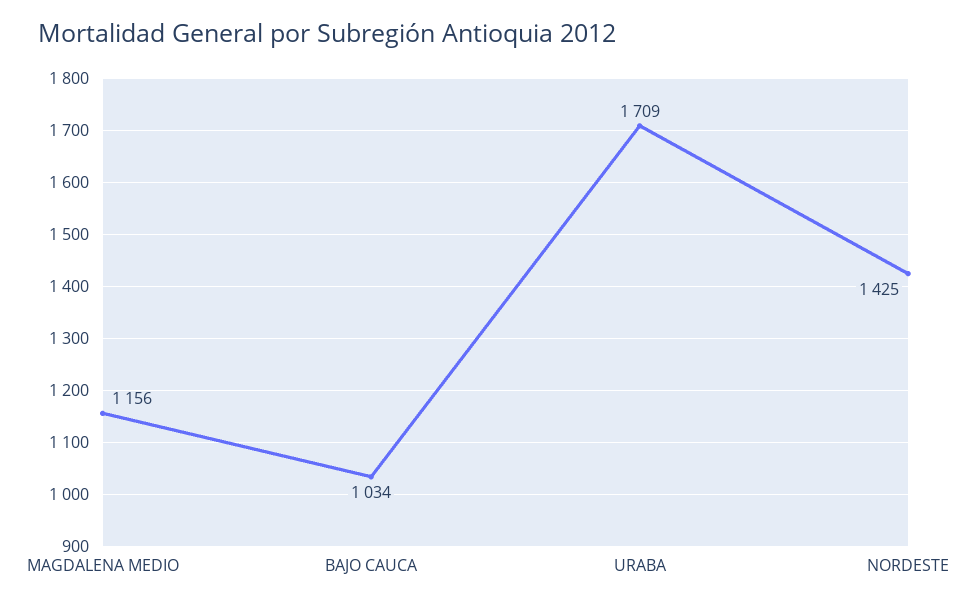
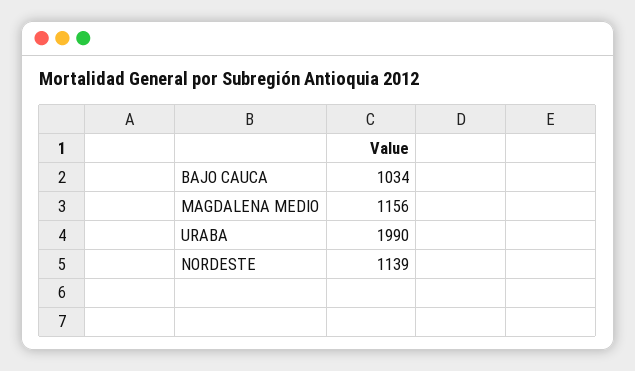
URABA: 1709 -> 1990
NORDESTE: 1425 -> 1139

